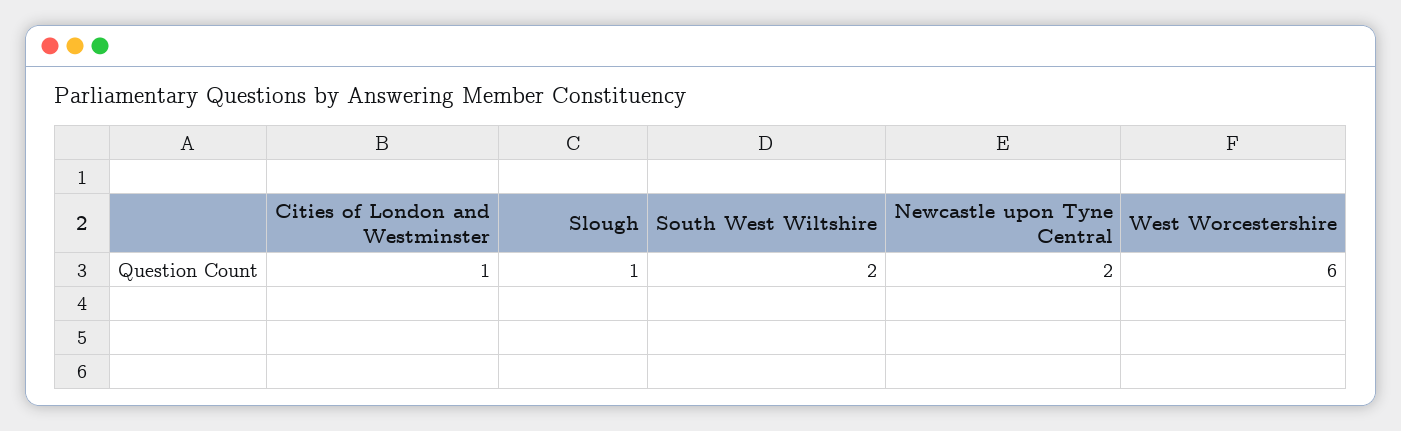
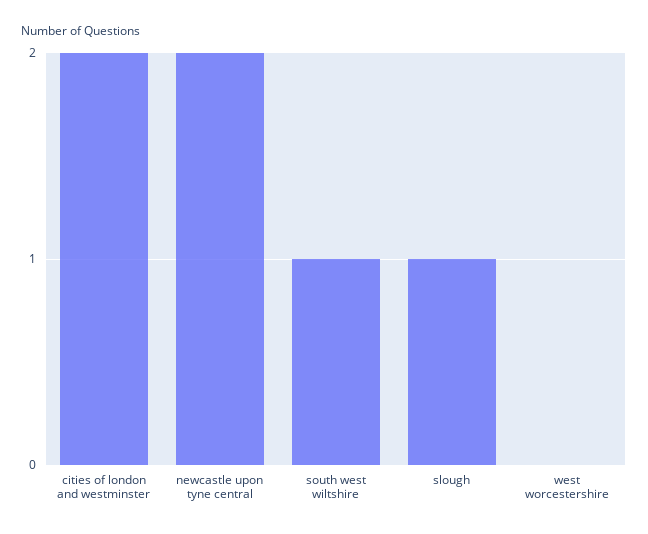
Cities of London and Westminster: 1 -> 2
South West Wiltshire: 2 -> 1
West Worcestershire: 6 -> 0

